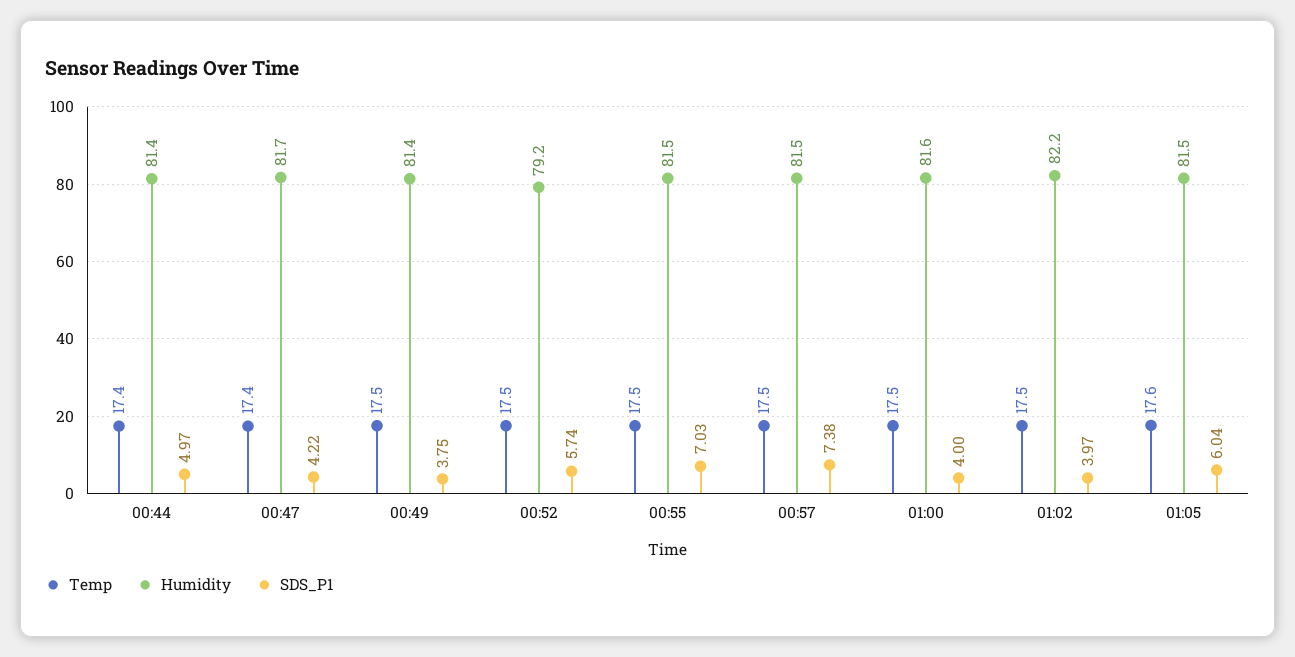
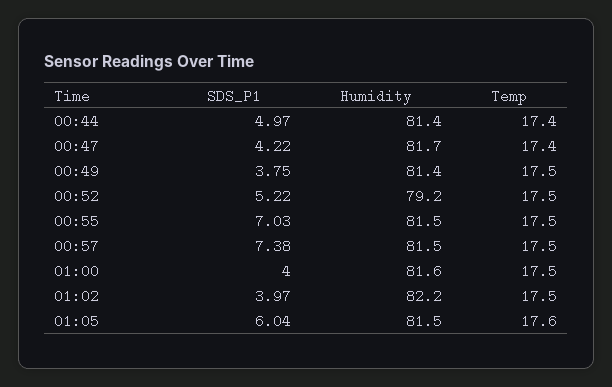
SDS_P1, 00:52: 5.74 -> 5.22

